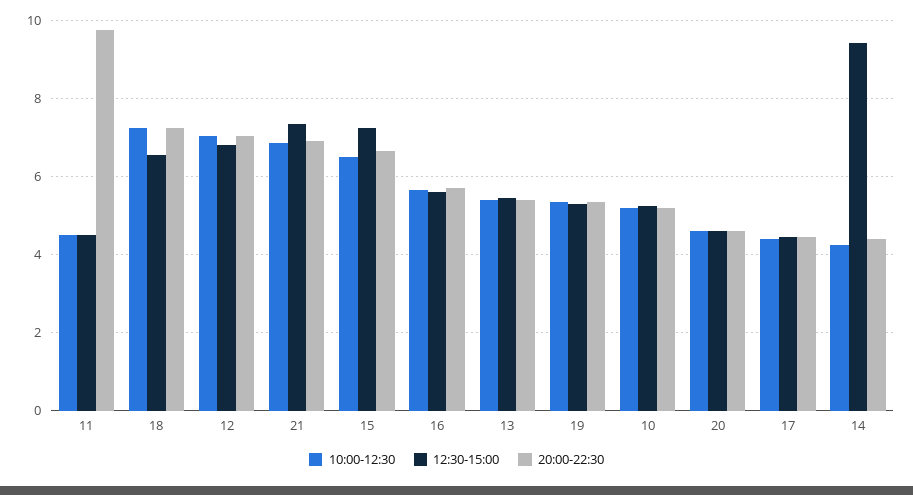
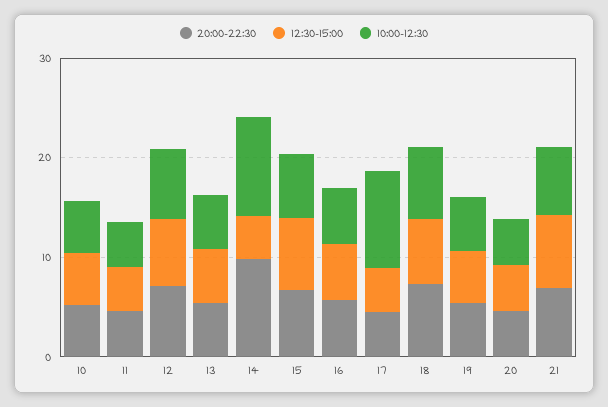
20:00-22:30, 11: 9.8 -> 4
10:00-12:30, 17: 4.4 -> 10
10:00-12:30, 14: 4.2 -> 10
12:30-15:00, 14: 9.4 -> 4
20:00-22:30, 14: 4.4 -> 10

